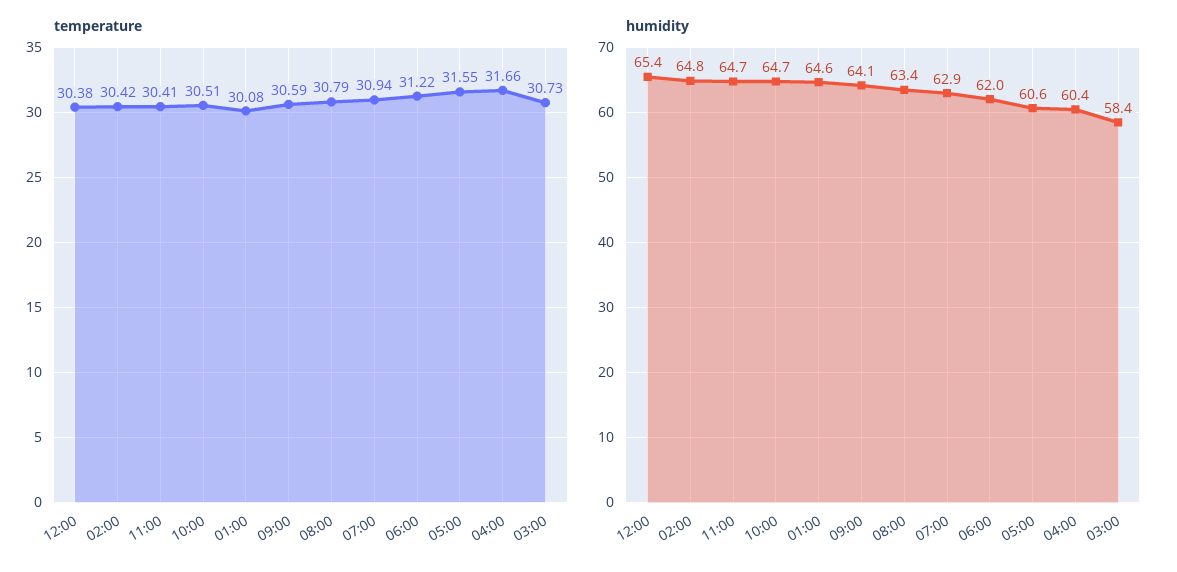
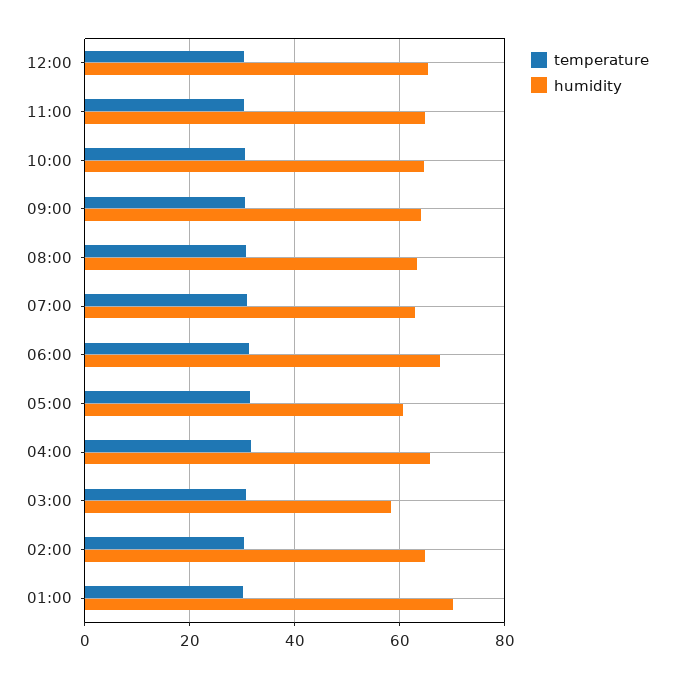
humidity, 01:00: 64.6 -> 70
humidity, 06:00: 62 -> 68
humidity, 04:00: 60.4 -> 66

